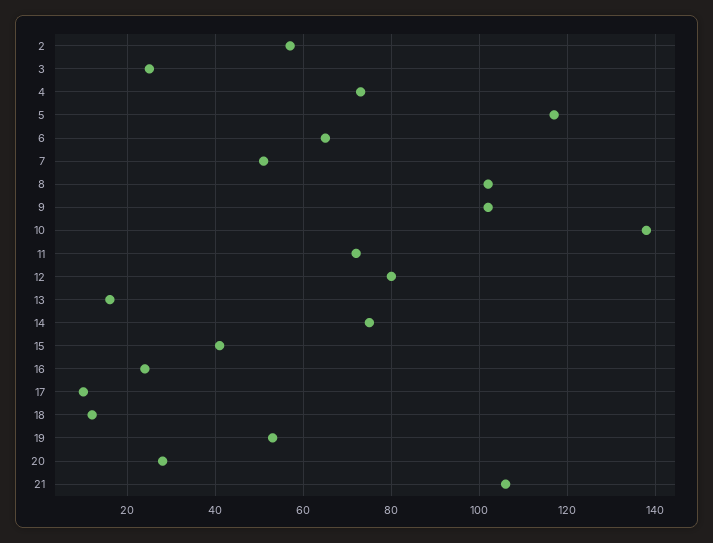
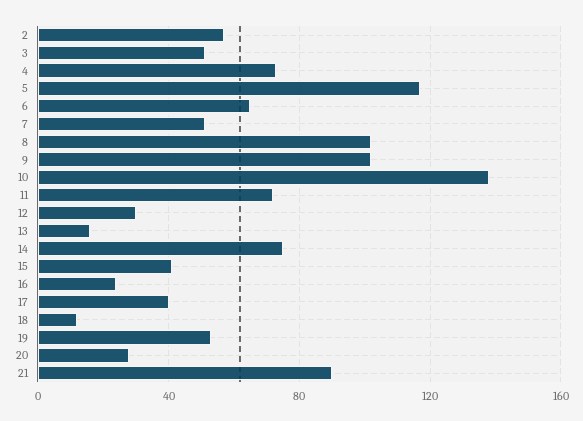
3: 25 -> 50
12: 80 -> 30
17: 10 -> 40
21: 105 -> 90

